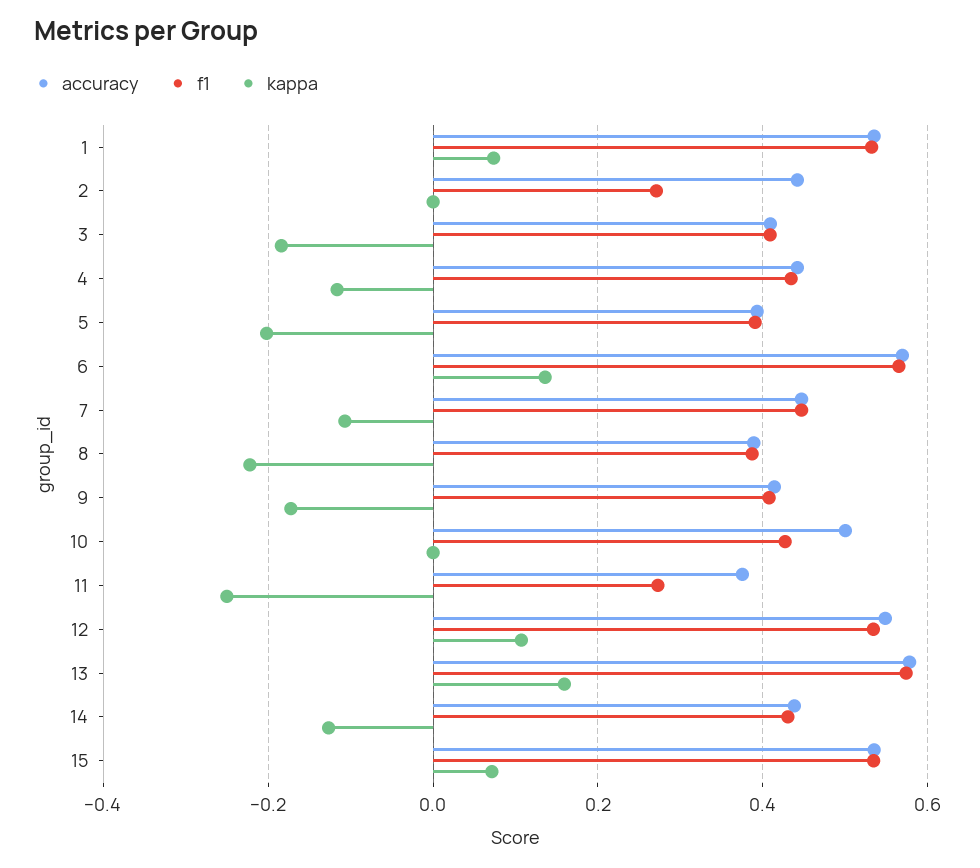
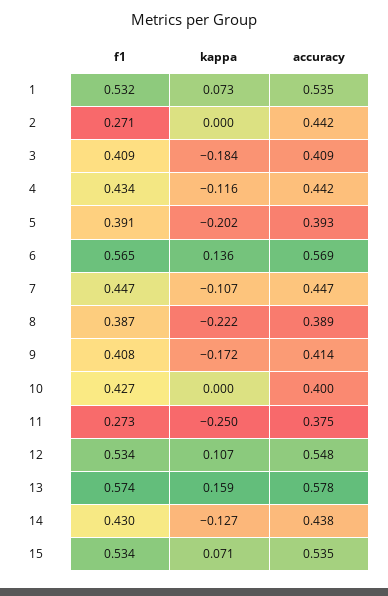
accuracy, 10: 0.5 -> 0.4

